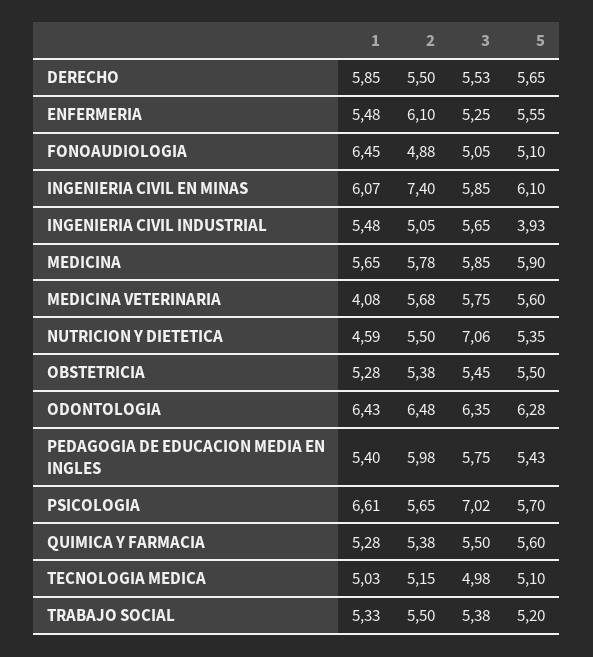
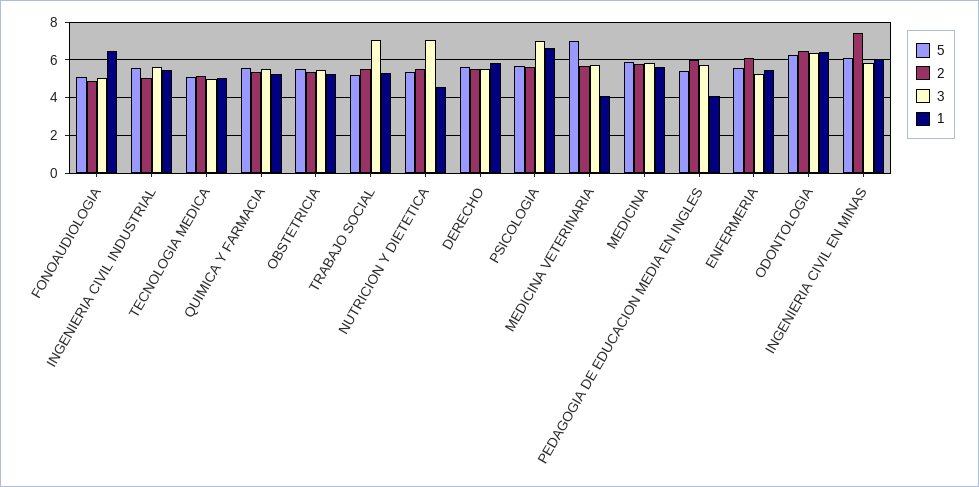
5, INGENIERIA CIVIL INDUSTRIAL: 3.93 -> 5.5
5, MEDICINA VETERINARIA: 5.6 -> 7
1, PEDAGOGIA DE EDUCACION MEDIA EN INGLES: 5.4 -> 4
3, TRABAJO SOCIAL: 5.38 -> 7

